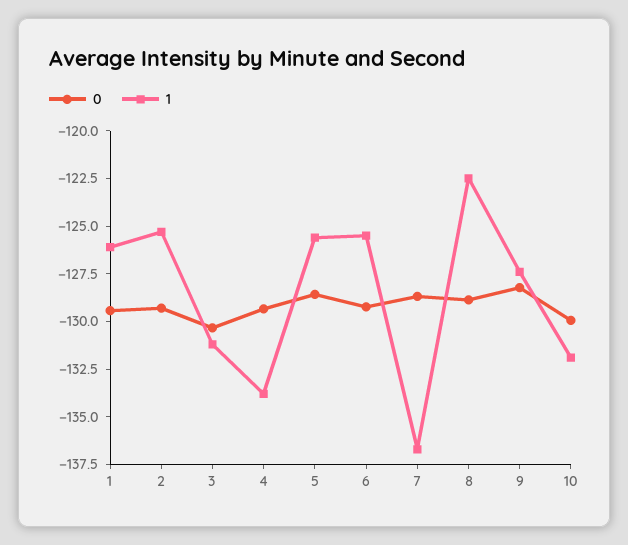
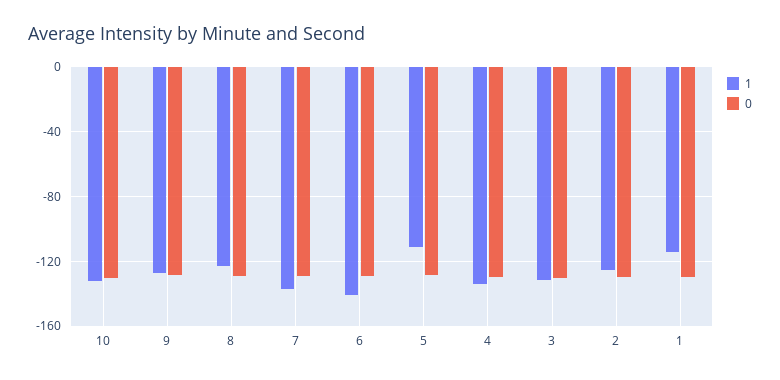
1, 1: -126 -> -115
1, 5: -125.5 -> -110
1, 6: -125.5 -> -140

